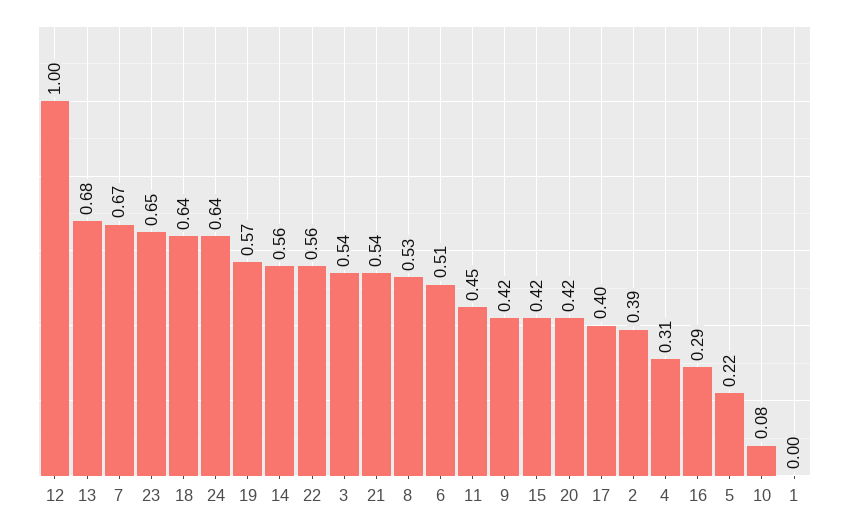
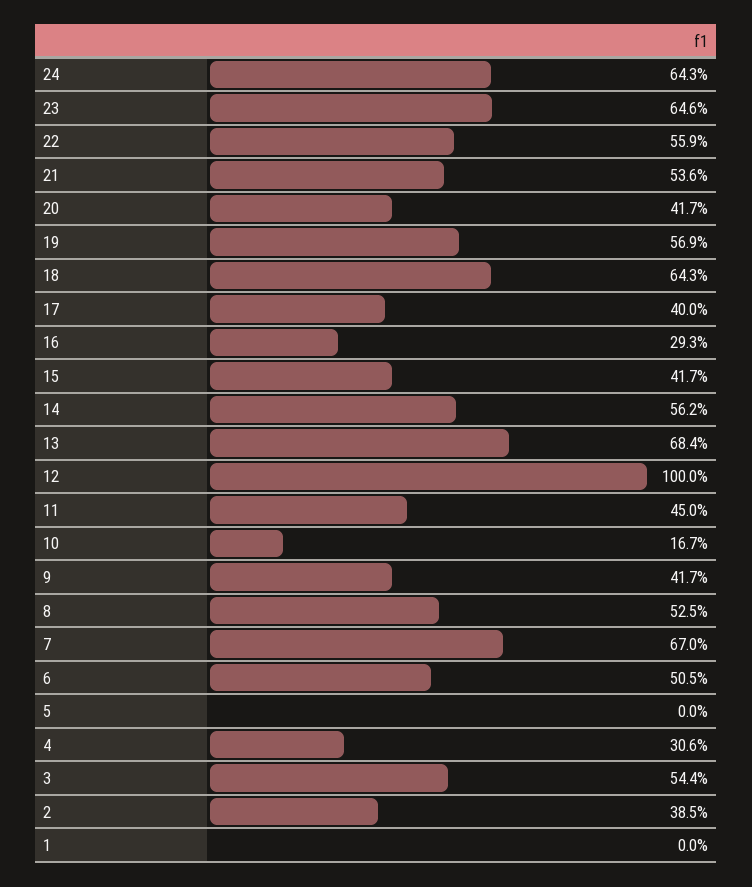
5: 0.22 -> 0
10: 0.08 -> 0.167

